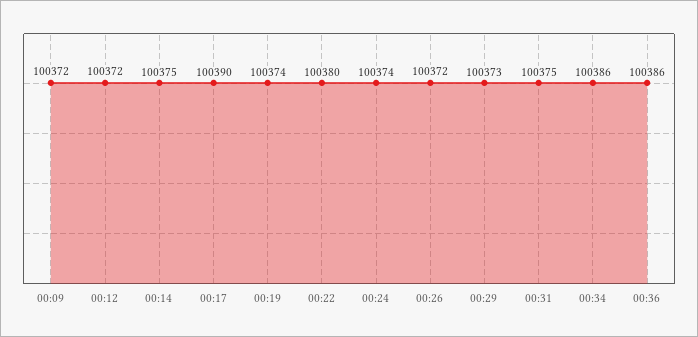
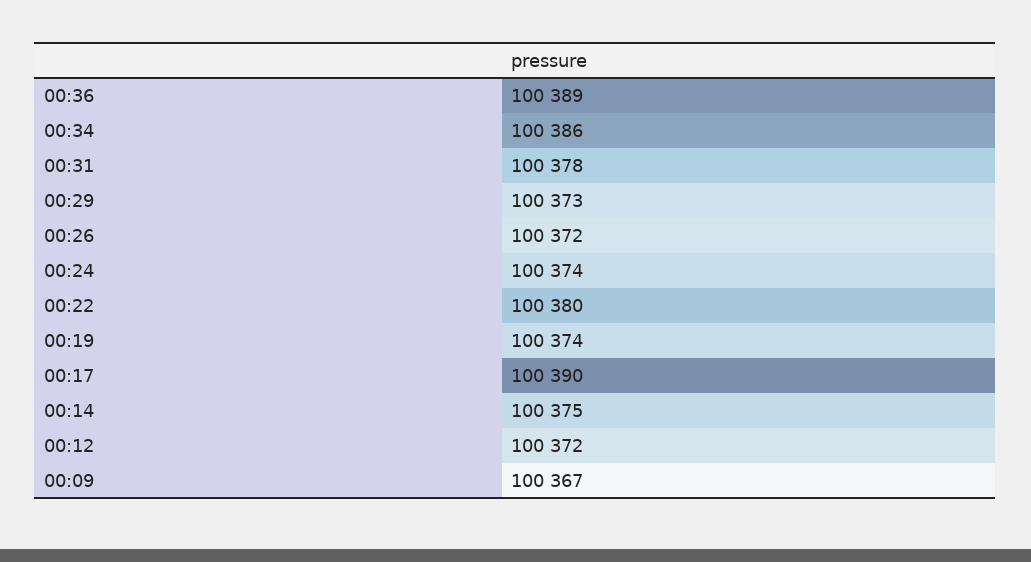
00:09: 100372 -> 100367
00:31: 100375 -> 100378
00:36: 100386 -> 100389

